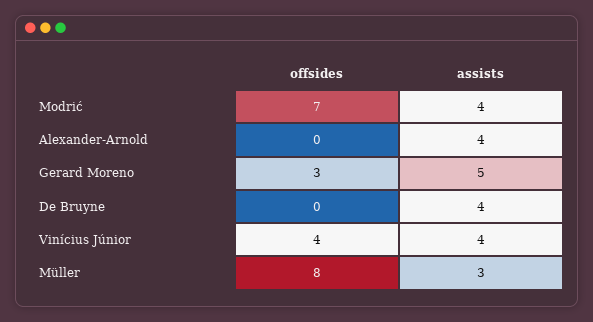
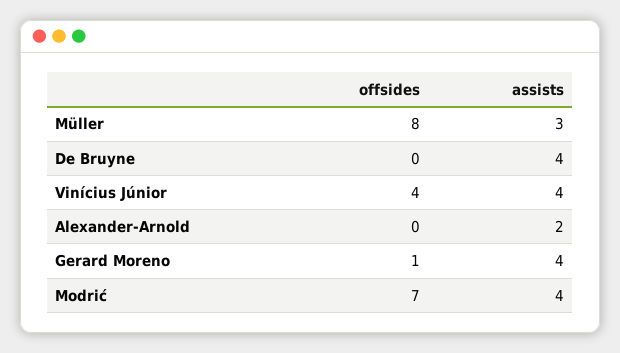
assists, Alexander-Arnold: 4 -> 2
offsides, Gerard Moreno: 3 -> 1
assists, Gerard Moreno: 5 -> 4

